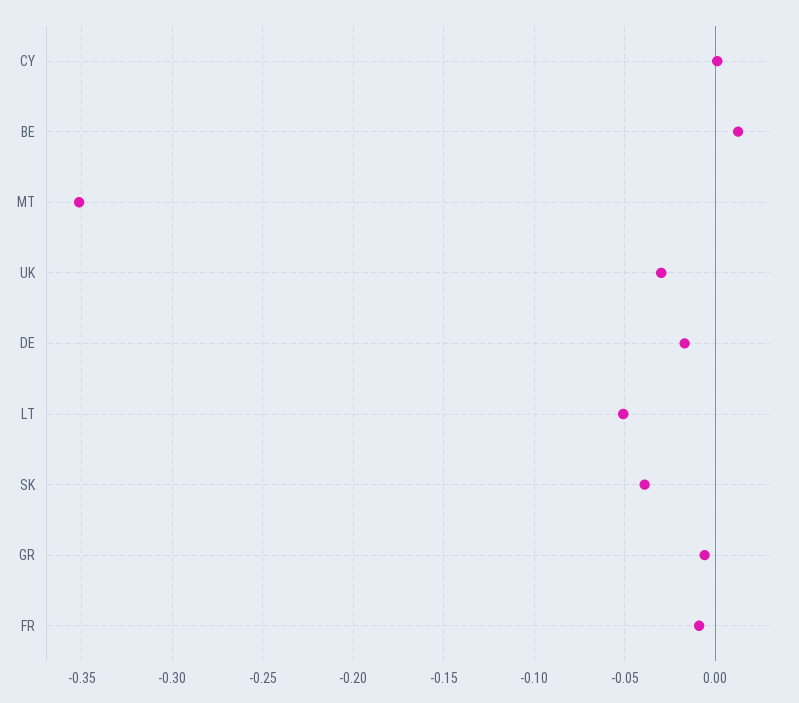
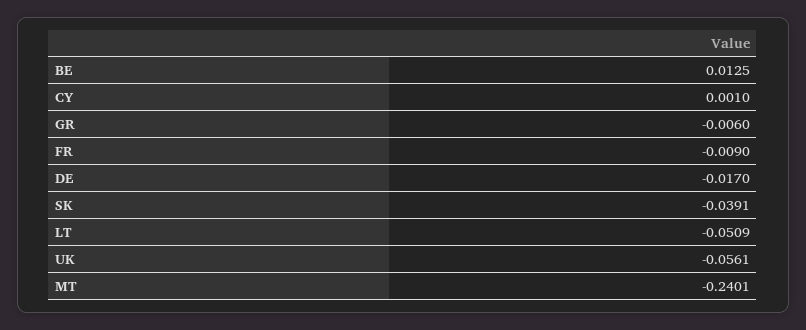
MT: -0.35 -> -0.2401
UK: -0.03 -> -0.0561

